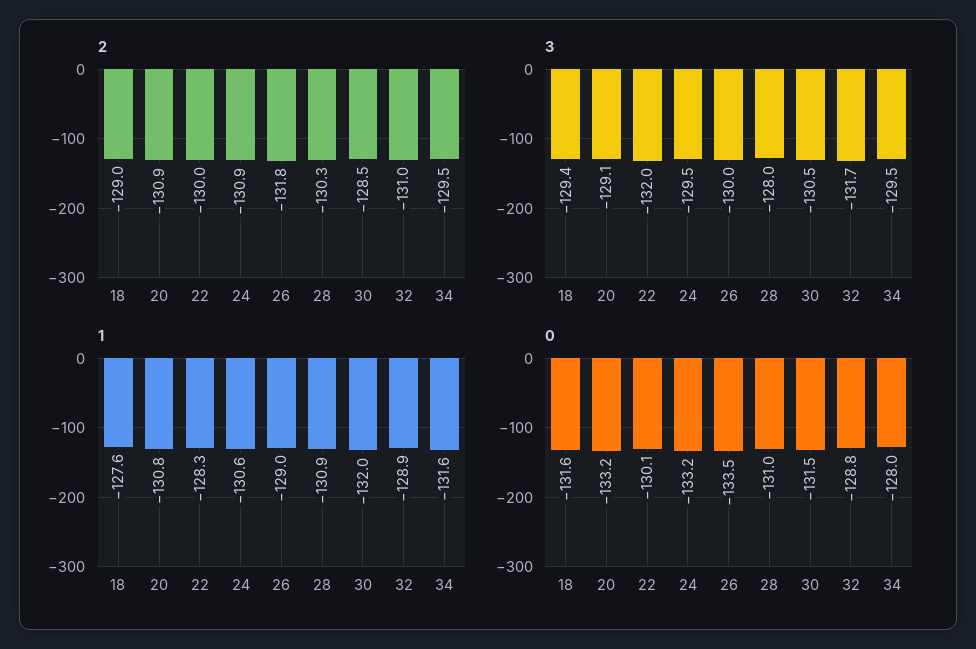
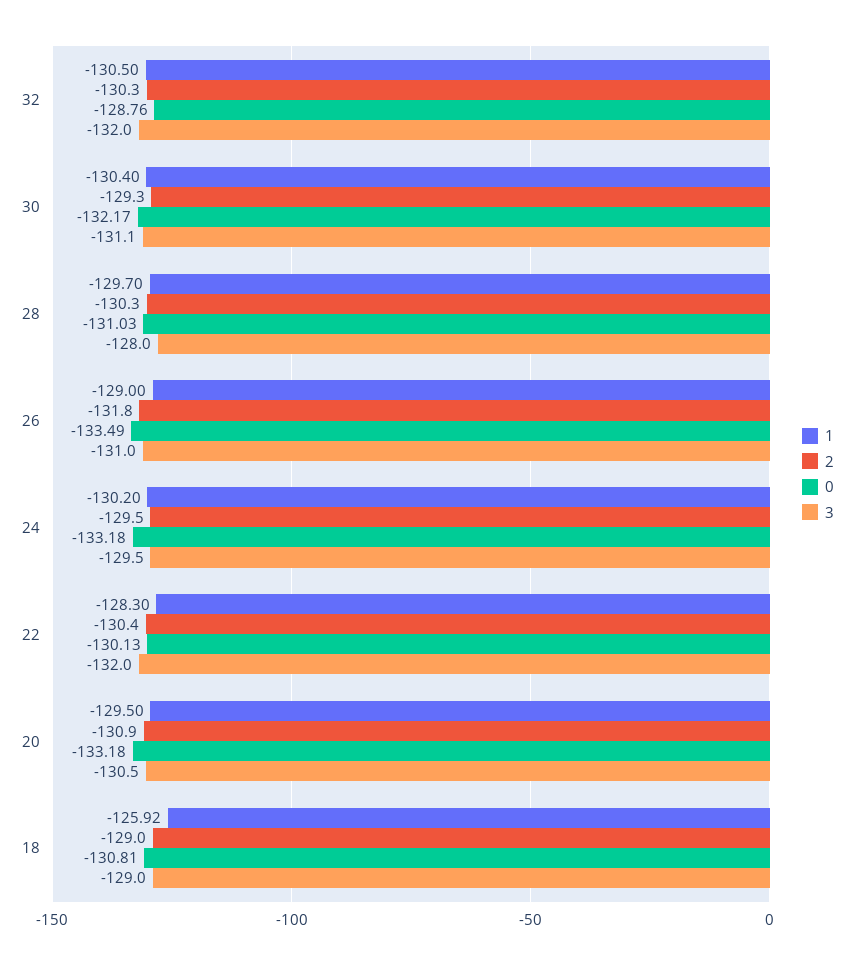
2, 22: -130 -> -130.4
2, 24: -130.9 -> -129.5
2, 30: -128.5 -> -129.3
2, 32: -131 -> -130.3
2, 34: -129.5 -> none
3, 18: -129.4 -> -129
3, 20: -129.1 -> -130.5
3, 26: -130 -> -131
3, 30: -130.5 -> -131.1
3, 32: -131.7 -> -132
3, 34: -129.5 -> none
1, 18: -127.6 -> -125.92
1, 20: -130.8 -> -129.5
1, 24: -130.6 -> -130.2
1, 28: -130.9 -> -129.7
1, 30: -132 -> -130.4
1, 32: -128.9 -> -130.5
1, 34: -131.6 -> none
0, 18: -131.6 -> -130.81
0, 30: -131.5 -> -132.17
0, 34: -128 -> none

